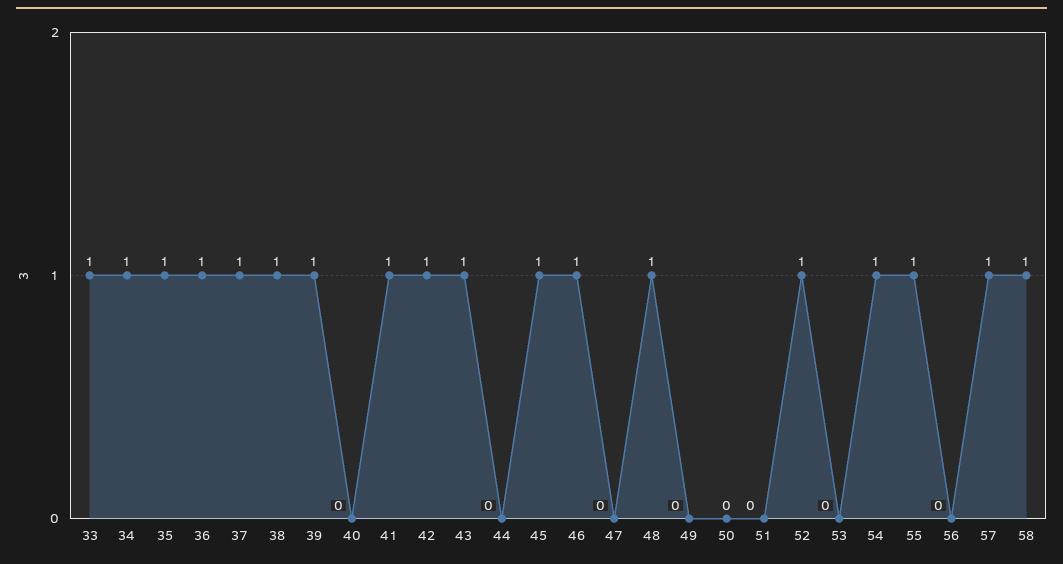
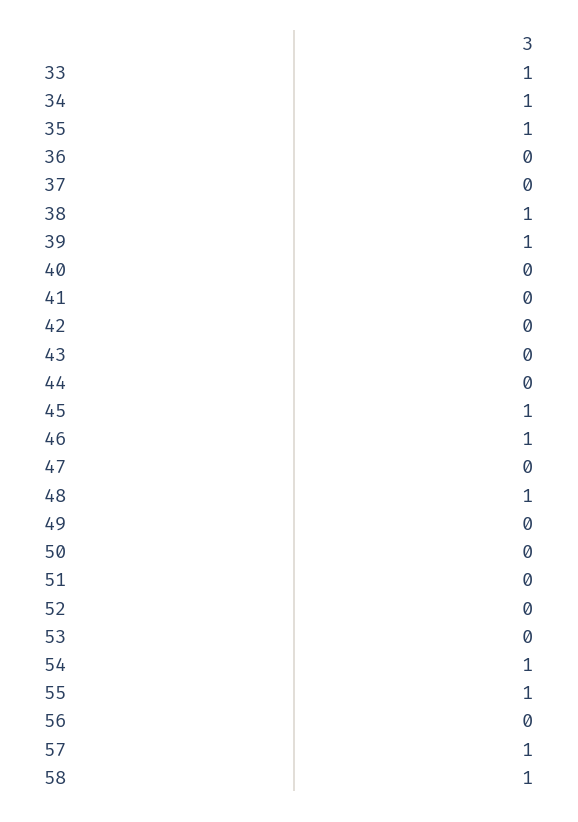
36: 1 -> 0
37: 1 -> 0
41: 1 -> 0
42: 1 -> 0
43: 1 -> 0
52: 1 -> 0

